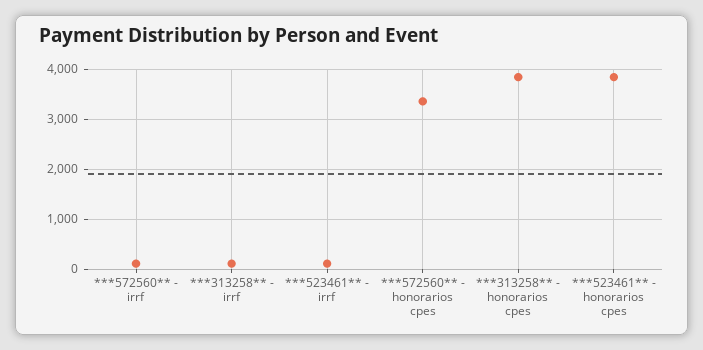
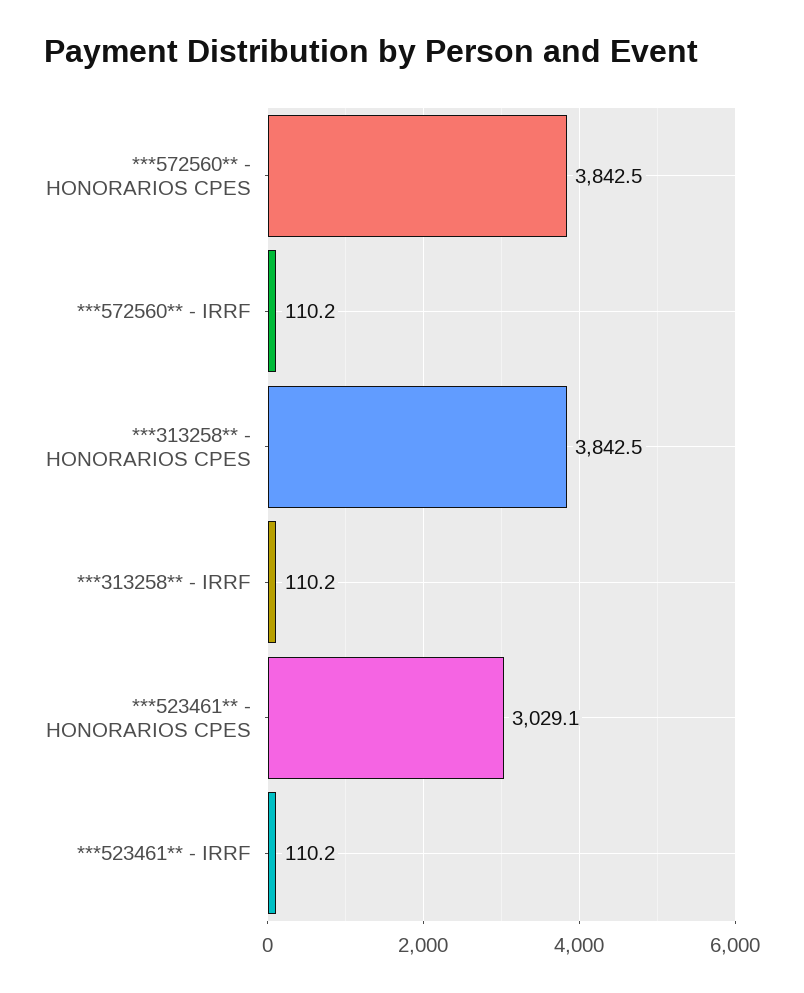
***572560** - honorarios cpes: 3400 -> 3842.5
***523461** - honorarios cpes: 3800 -> 3029.1

